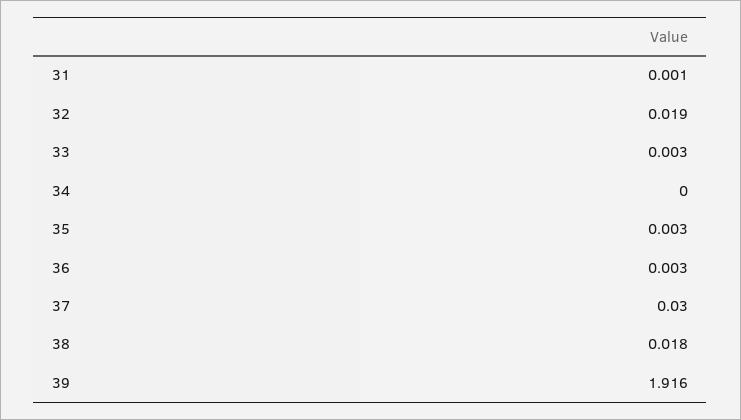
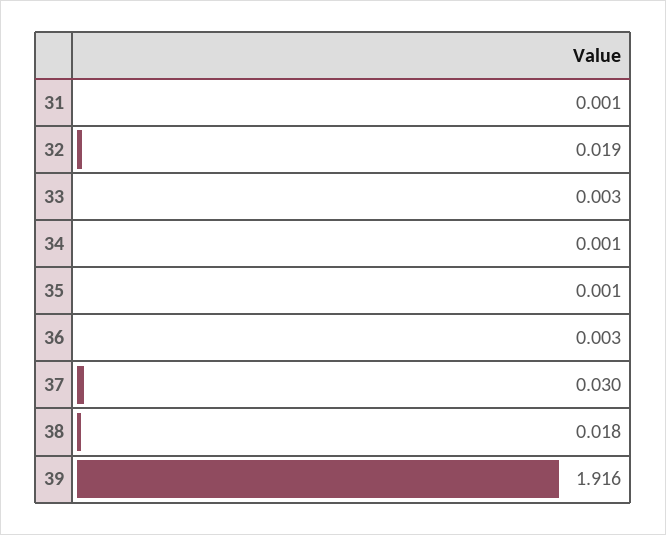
34: 0 -> 0.001
35: 0.003 -> 0.001

